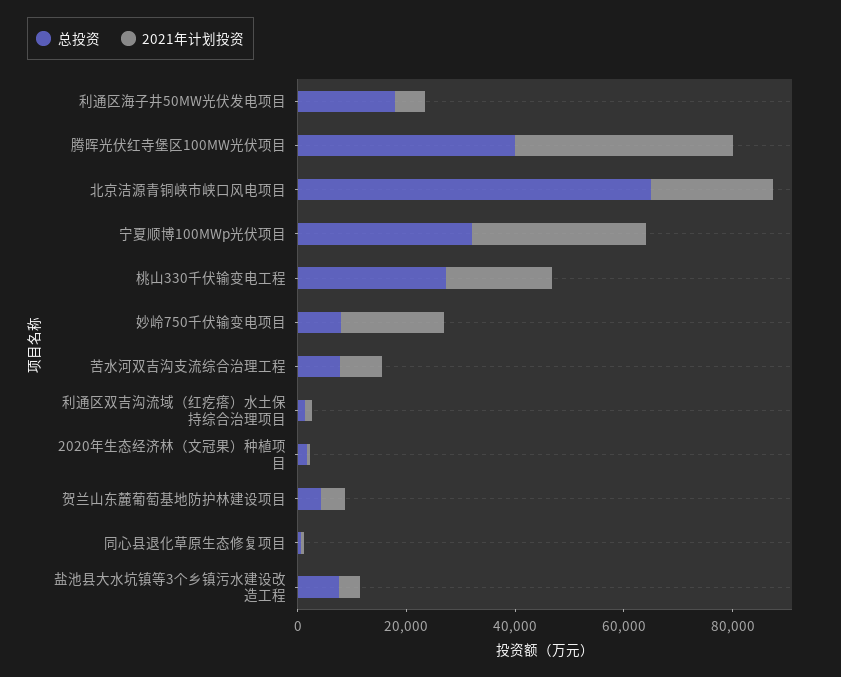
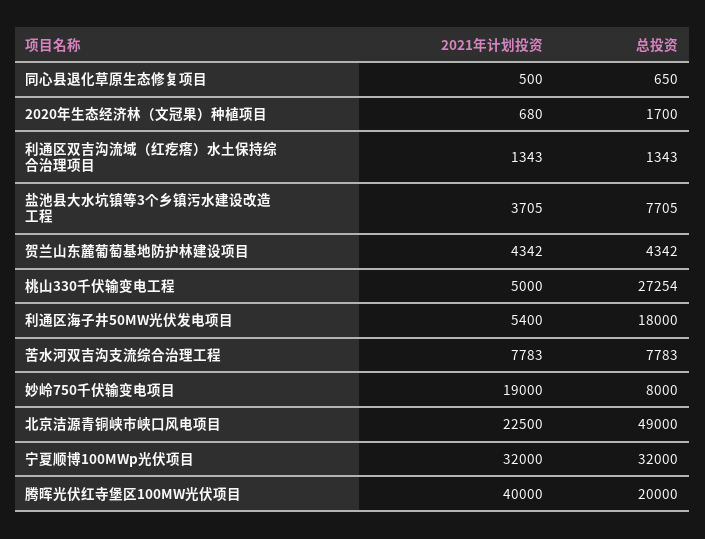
总投资, 腾晖光伏红寺堡区100MW光伏项目: 40000 -> 20000
总投资, 北京洁源青铜峡市峡口风电项目: 65000 -> 49000
2021年计划投资, 桃山330千伏输变电工程: 20000 -> 5000

